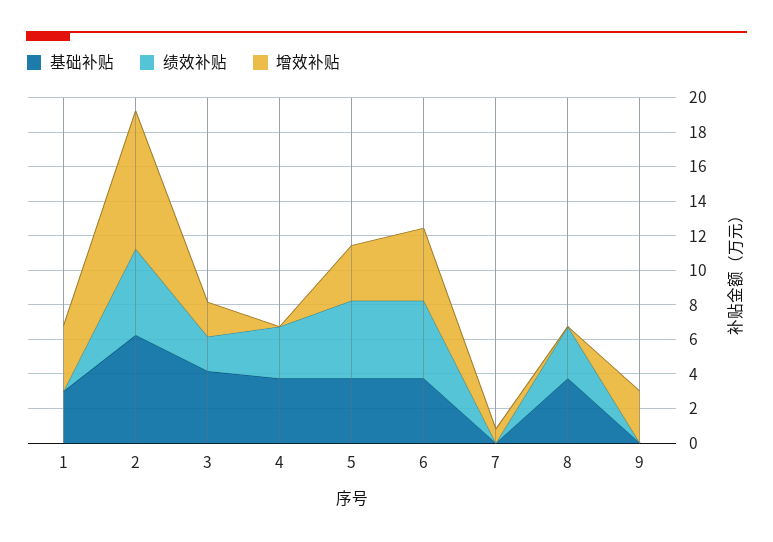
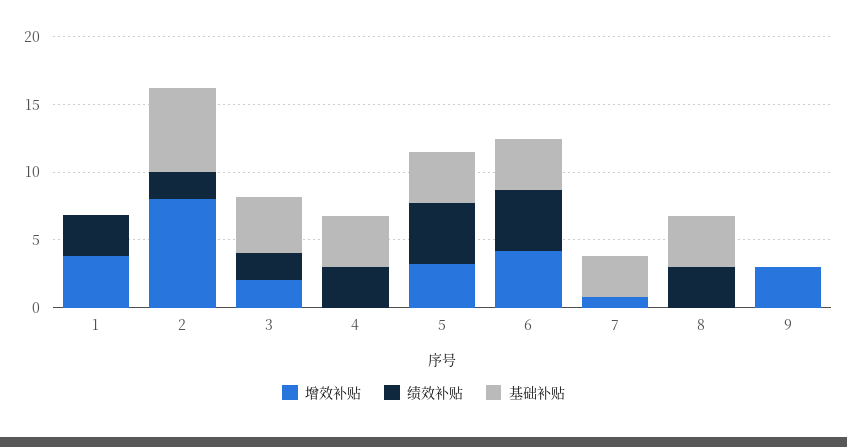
基础补贴, 1: 3 -> 0
绩效补贴, 1: 0 -> 3
绩效补贴, 2: 5 -> 2
基础补贴, 7: 0 -> 3

